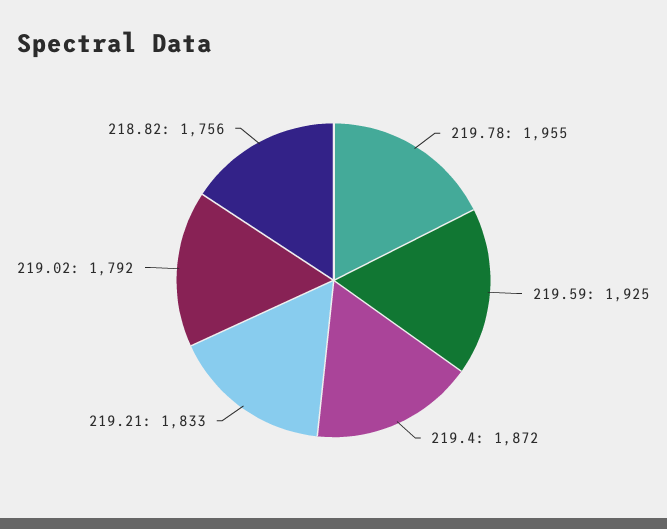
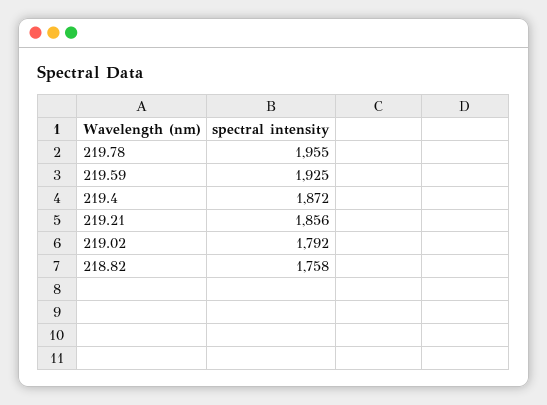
219.21: 1833 -> 1856
218.82: 1756 -> 1758

